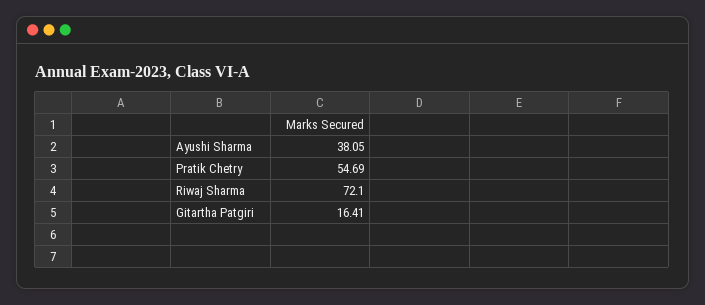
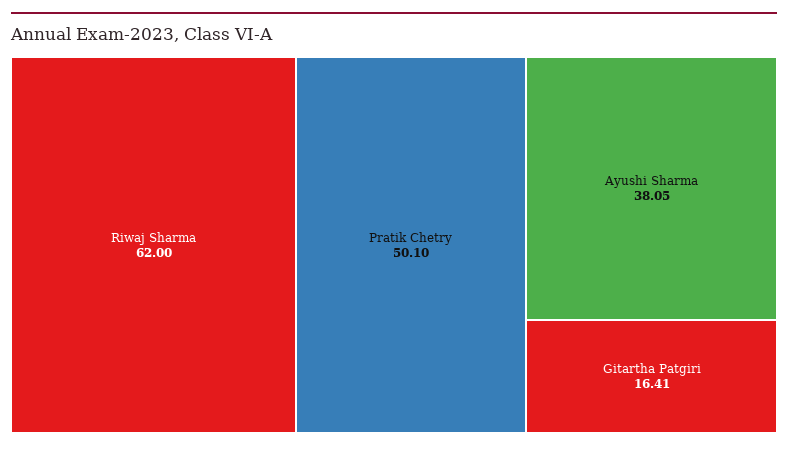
Pratik Chetry: 54.69 -> 50.1
Riwaj Sharma: 72.1 -> 62

